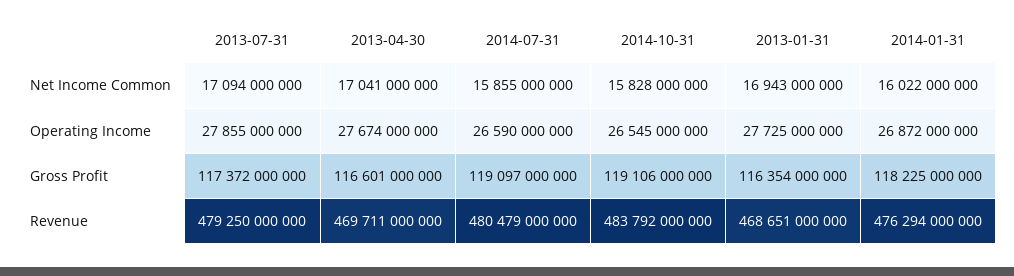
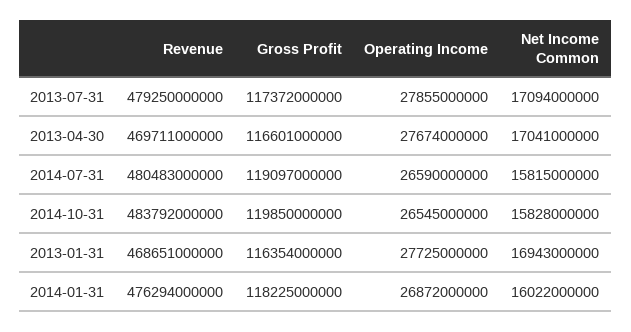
2014-07-31, Net Income Common: 15855000000 -> 15815000000
2014-10-31, Gross Profit: 119106000000 -> 119850000000
2014-07-31, Revenue: 480479000000 -> 480483000000

